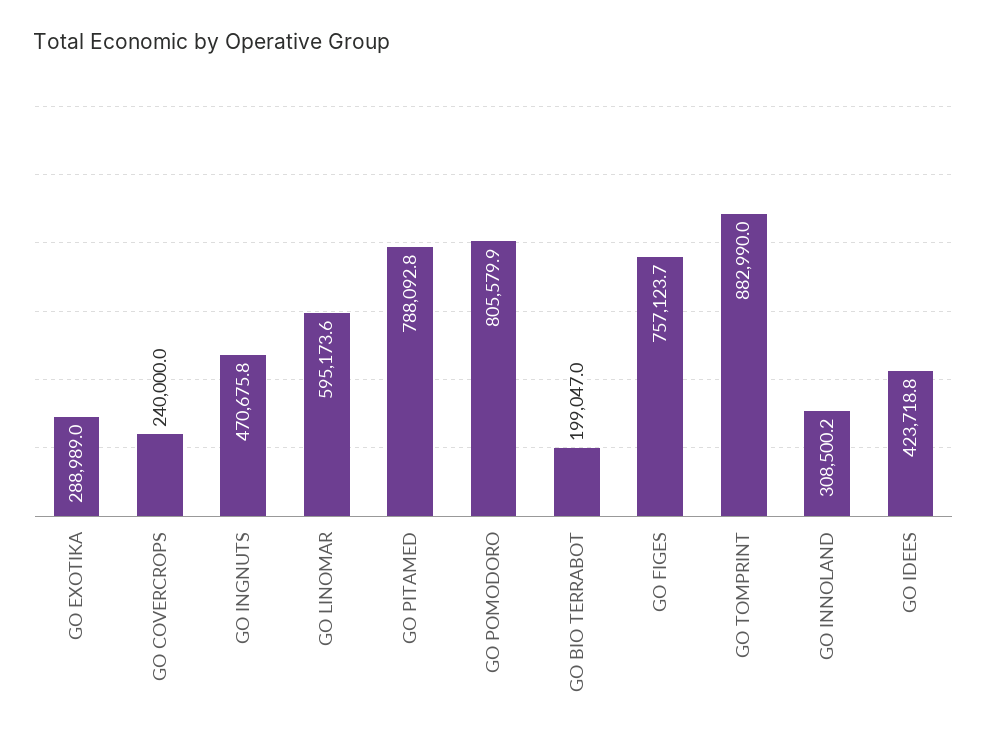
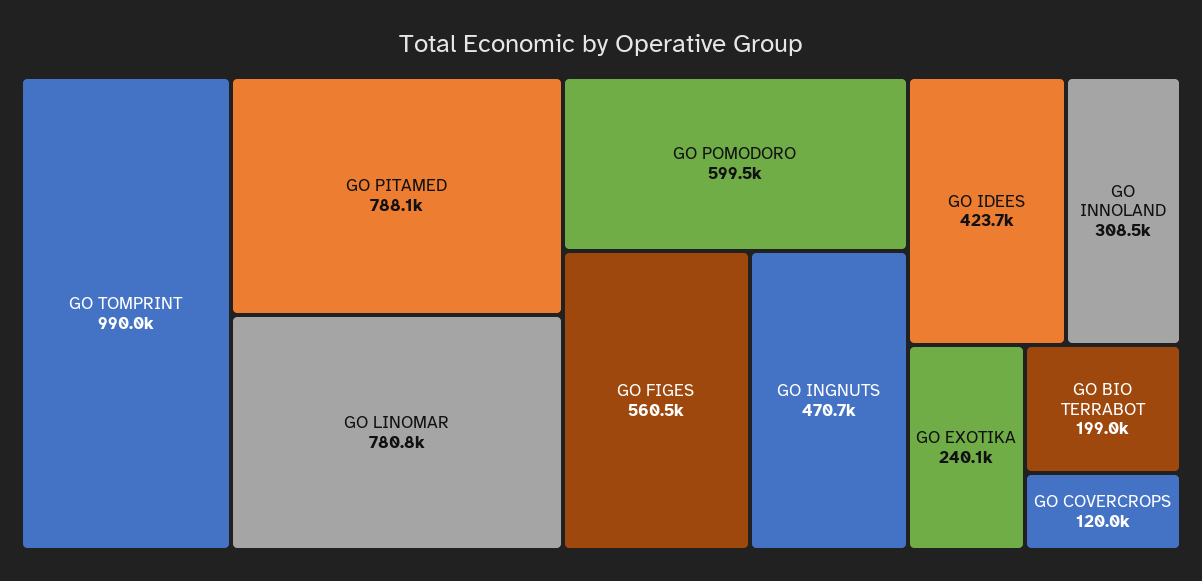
GO EXOTIKA: 288989 -> 240100
GO COVERCROPS: 240000 -> 120000
GO LINOMAR: 595173.6 -> 780800
GO POMODORO: 805579.9 -> 599500
GO FIGES: 757123.7 -> 560500
GO TOMPRINT: 882990 -> 990000

